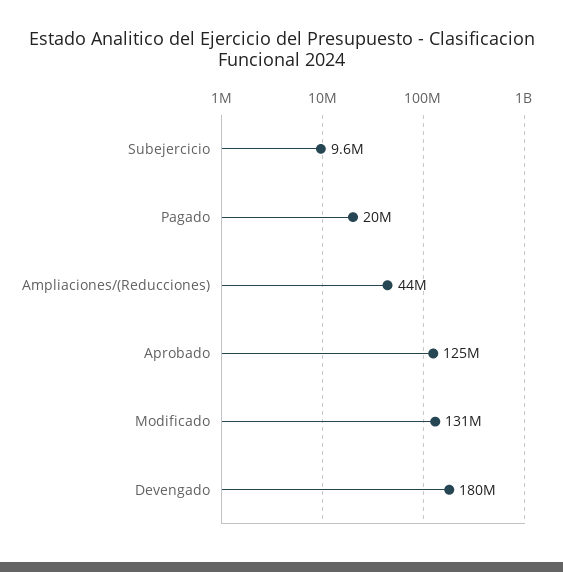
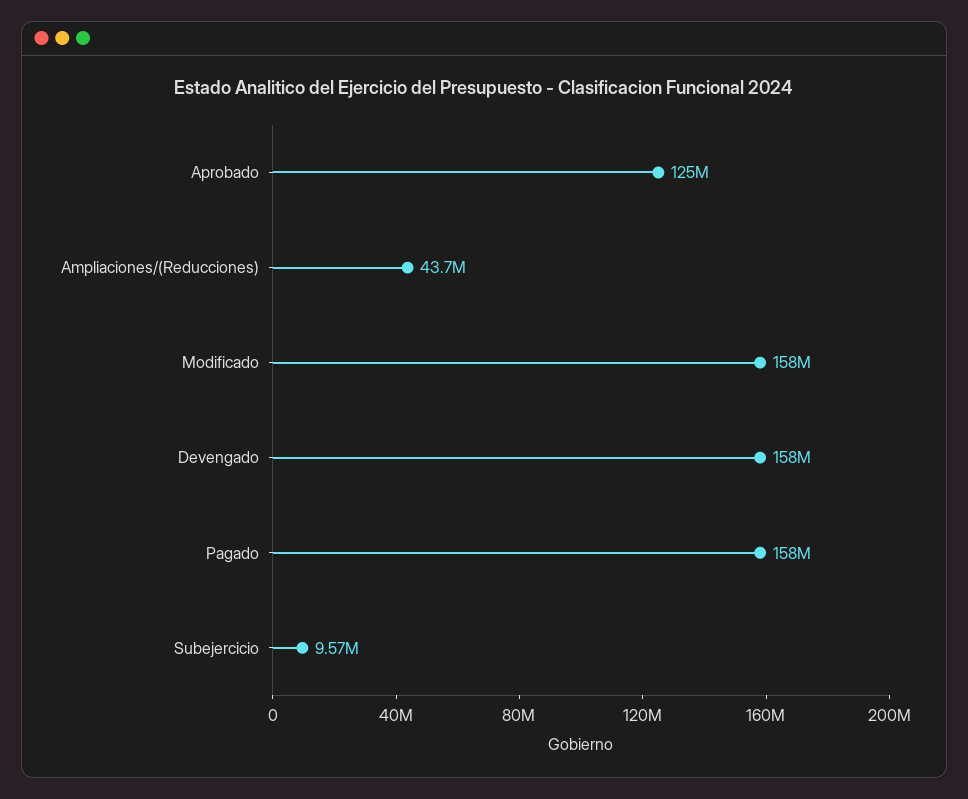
Pagado: 20000000 -> 158000000
Modificado: 131000000 -> 158000000
Devengado: 180000000 -> 158000000

